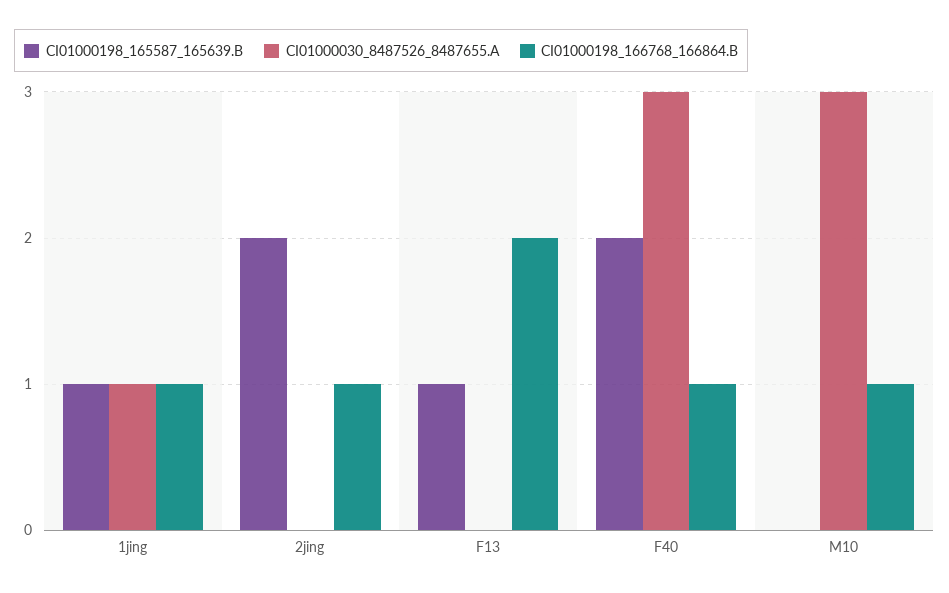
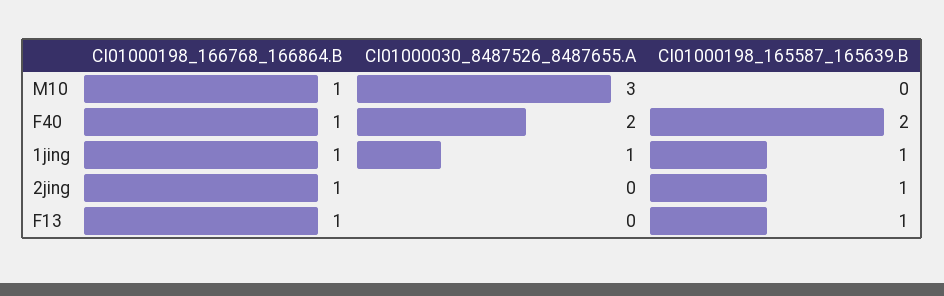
CI01000198_165587_165639.B, 2jing: 2 -> 1
CI01000198_166768_166864.B, F13: 2 -> 1
CI01000030_8487526_8487655.A, F40: 3 -> 2

